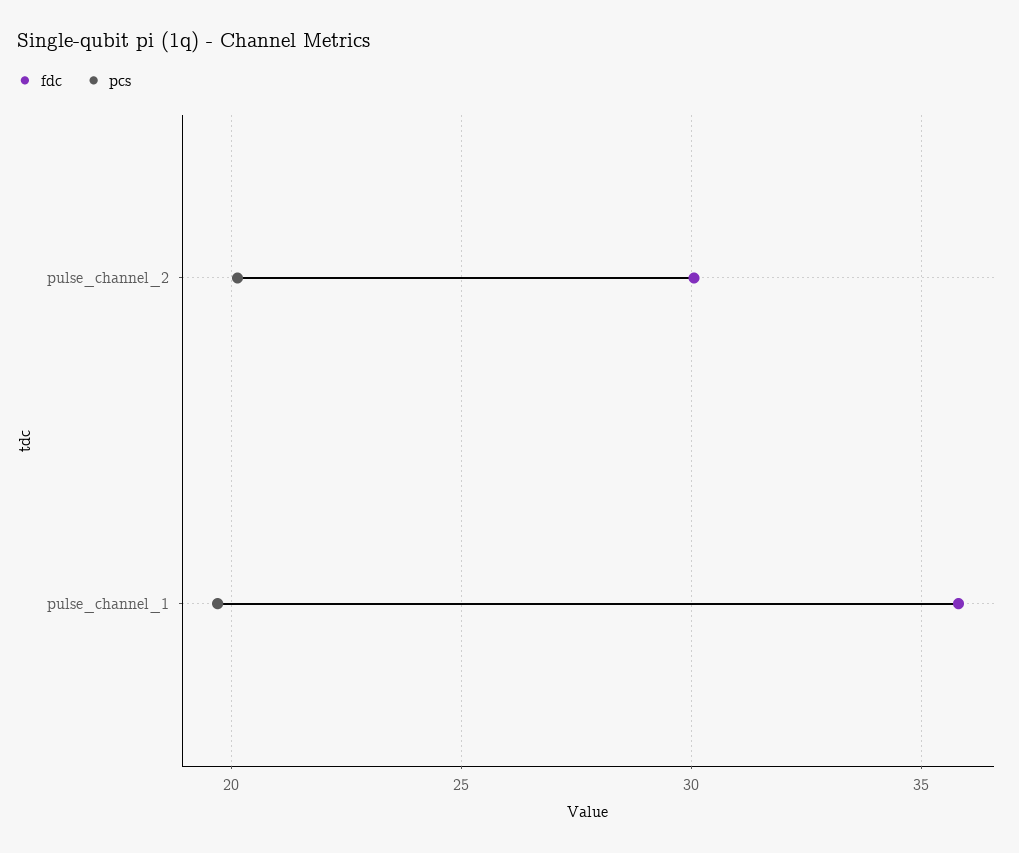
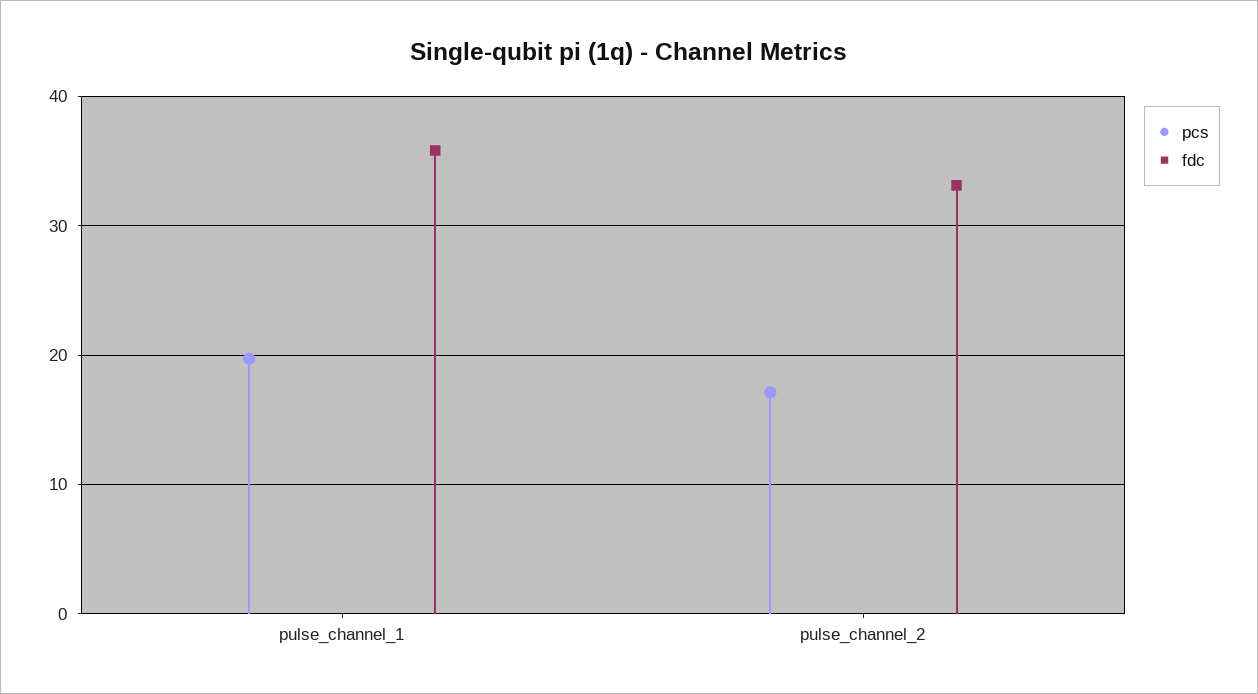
fdc, pulse_channel_2: 30 -> 33
pcs, pulse_channel_2: 20 -> 17

